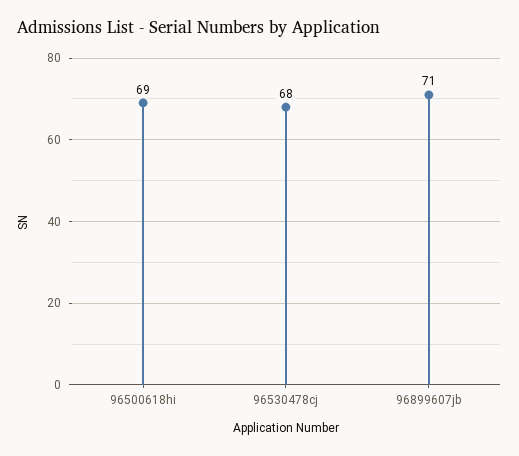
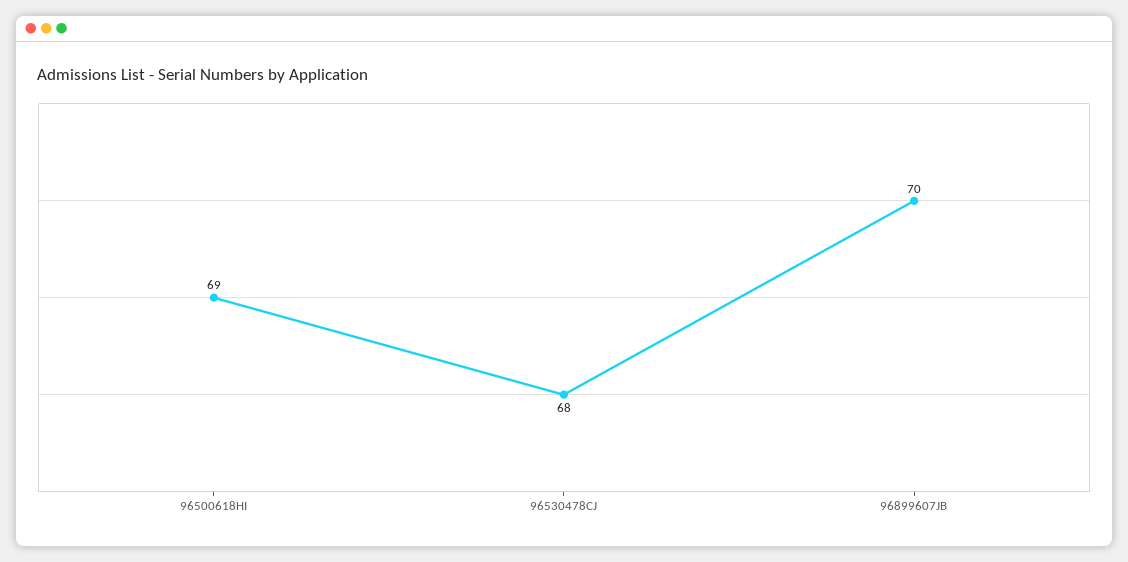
96899607jb: 71 -> 70

